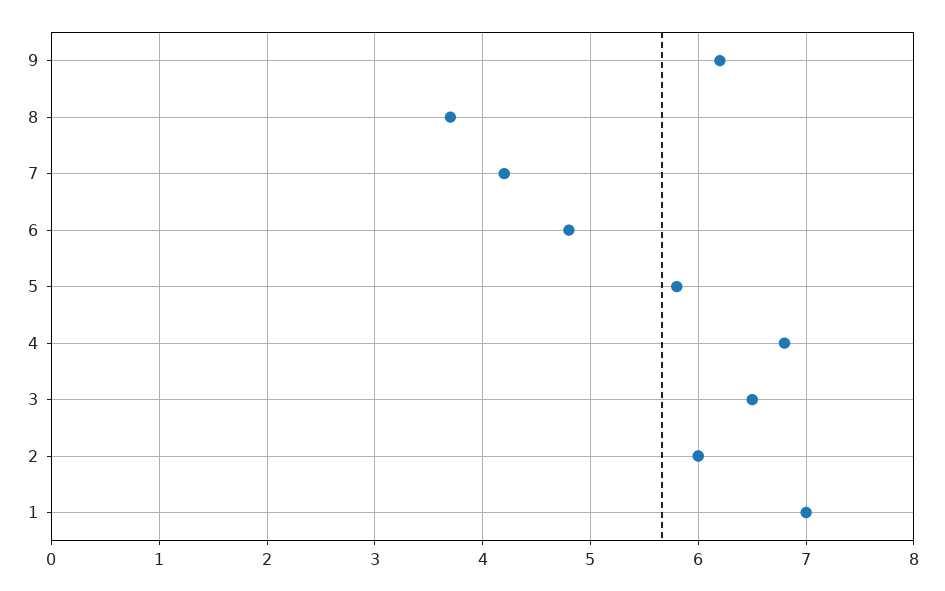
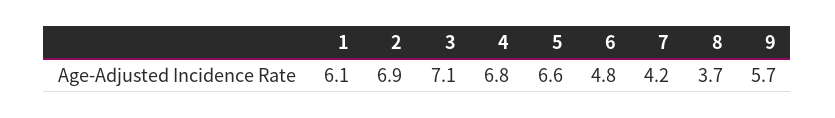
9: 6.2 -> 5.7
5: 5.8 -> 6.6
3: 6.5 -> 7.1
2: 6 -> 6.9
1: 7 -> 6.1

